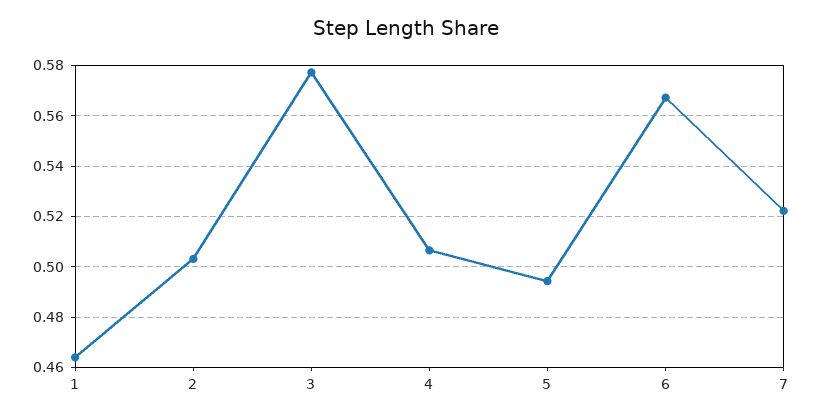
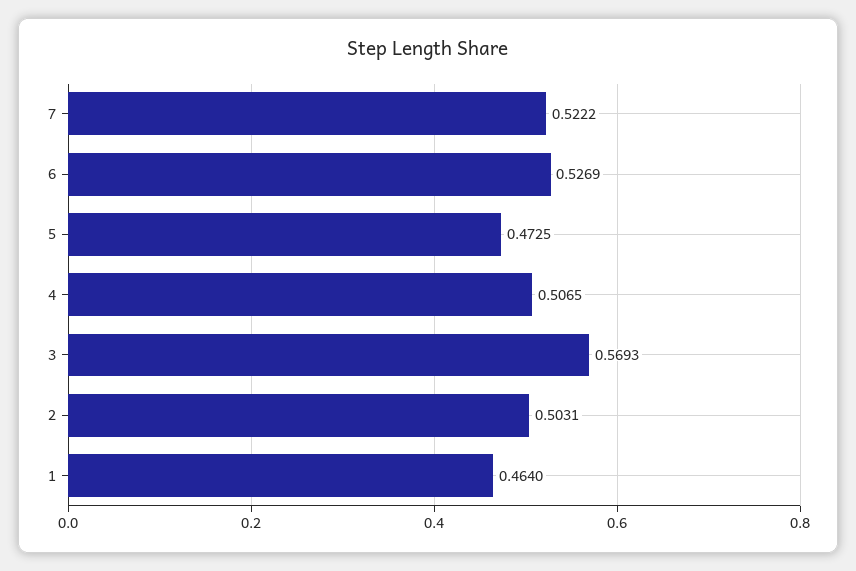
3: 0.5775 -> 0.5693
5: 0.495 -> 0.4725
6: 0.5675 -> 0.5269

